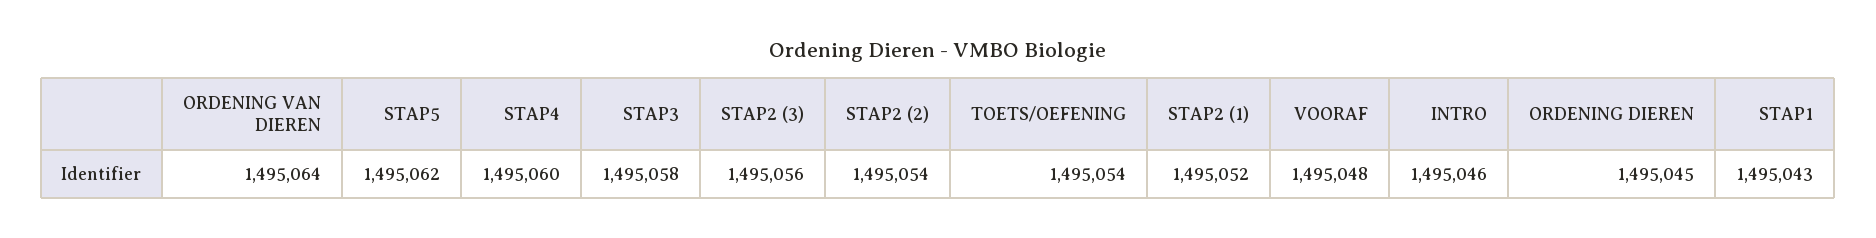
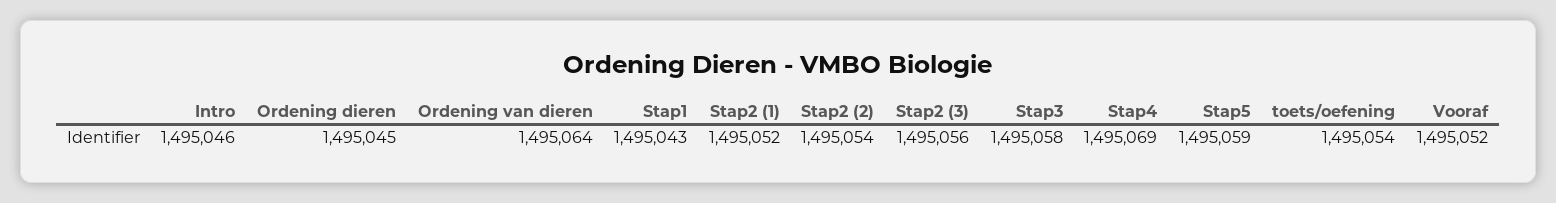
STAP5: 1495062 -> 1495059
STAP4: 1495060 -> 1495069
VOORAF: 1495048 -> 1495052

